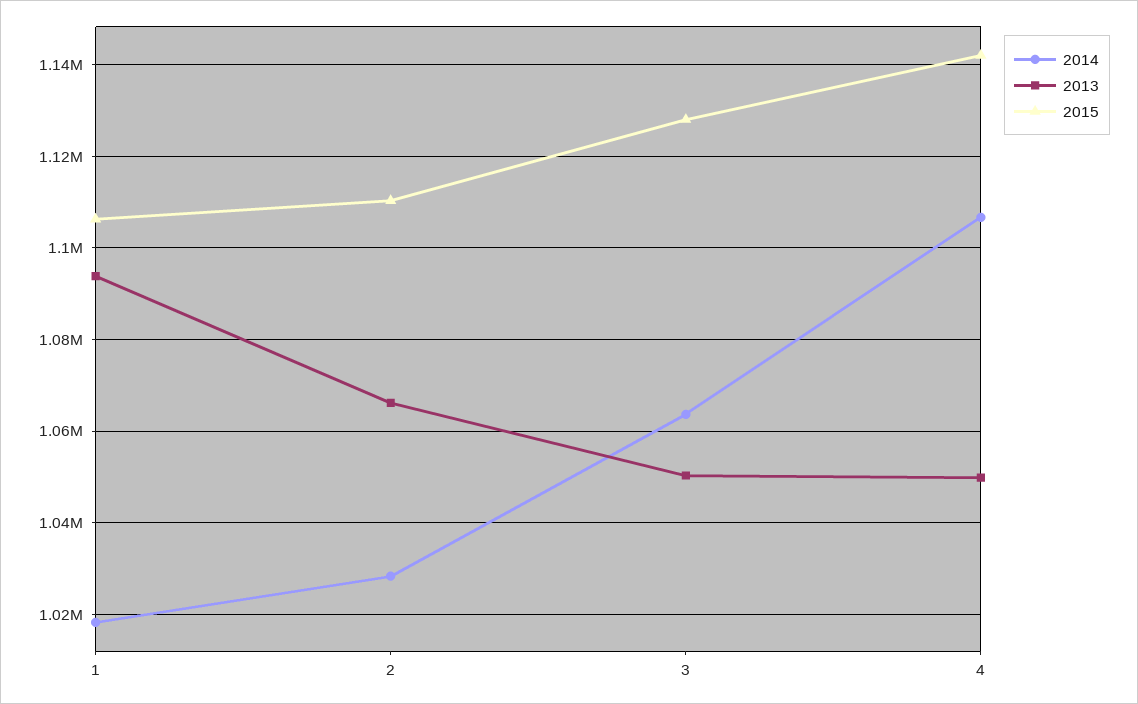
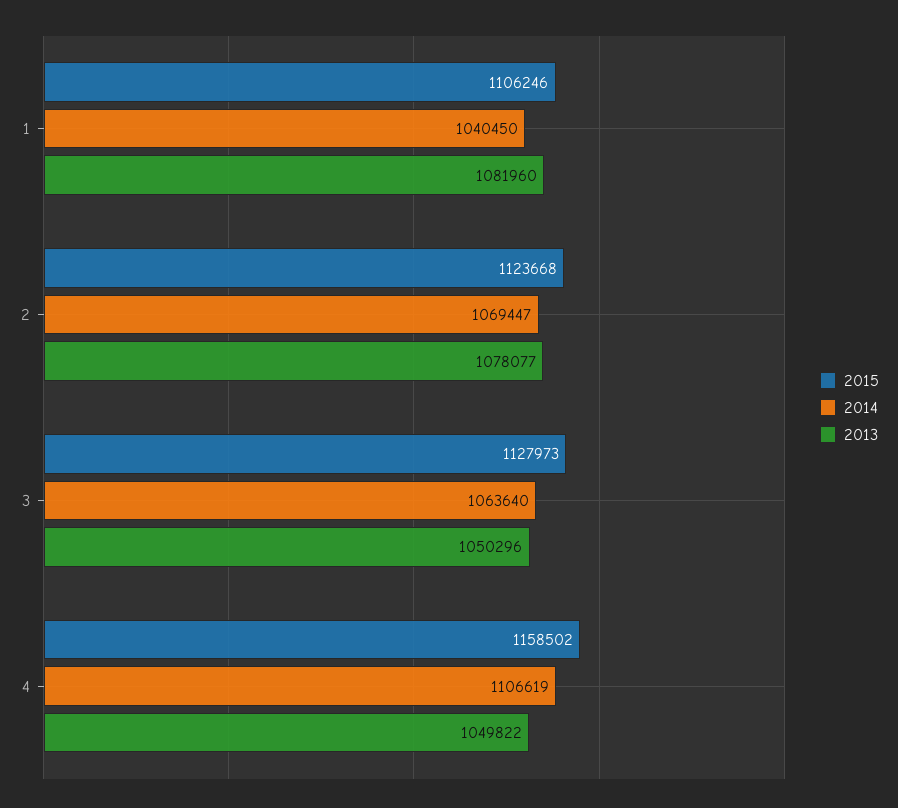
2014, 1: 1018000 -> 1040450
2013, 1: 1094000 -> 1081960
2014, 2: 1028000 -> 1069447
2013, 2: 1066000 -> 1078077
2015, 2: 1110000 -> 1123668
2015, 4: 1142000 -> 1158502

